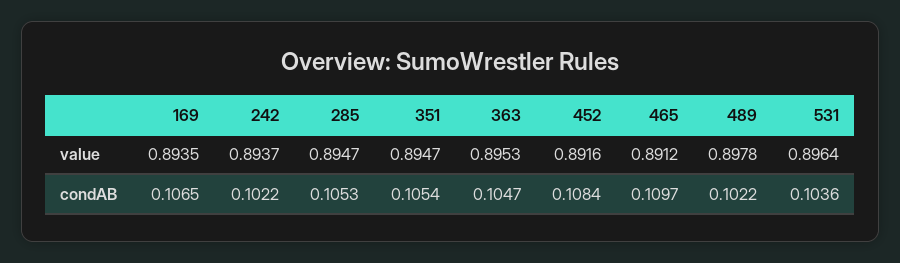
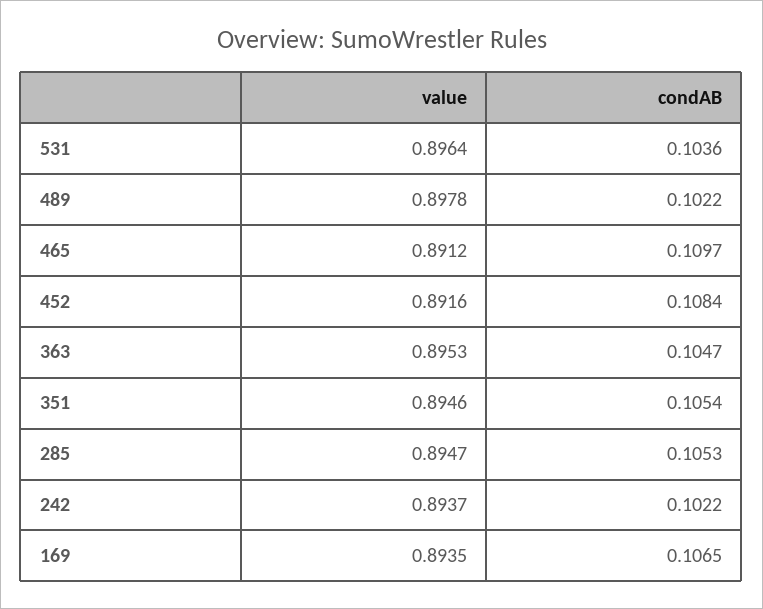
351, value: 0.8947 -> 0.8946

